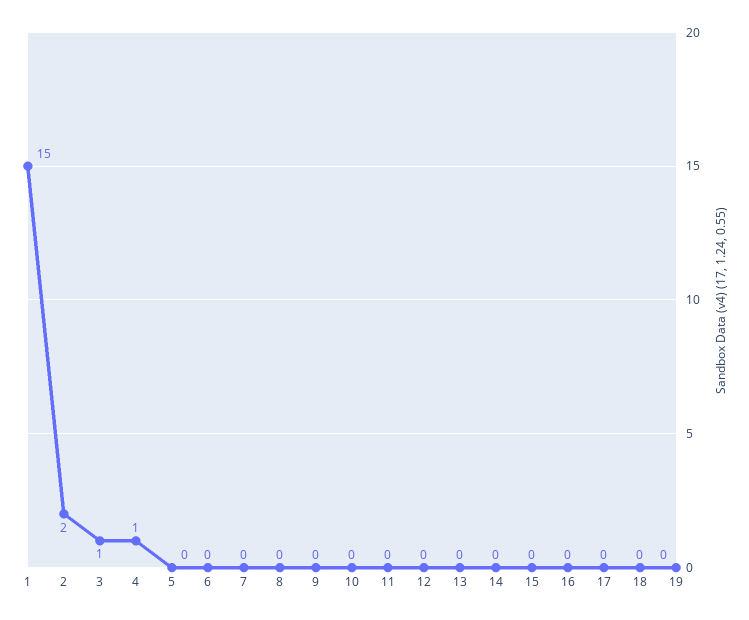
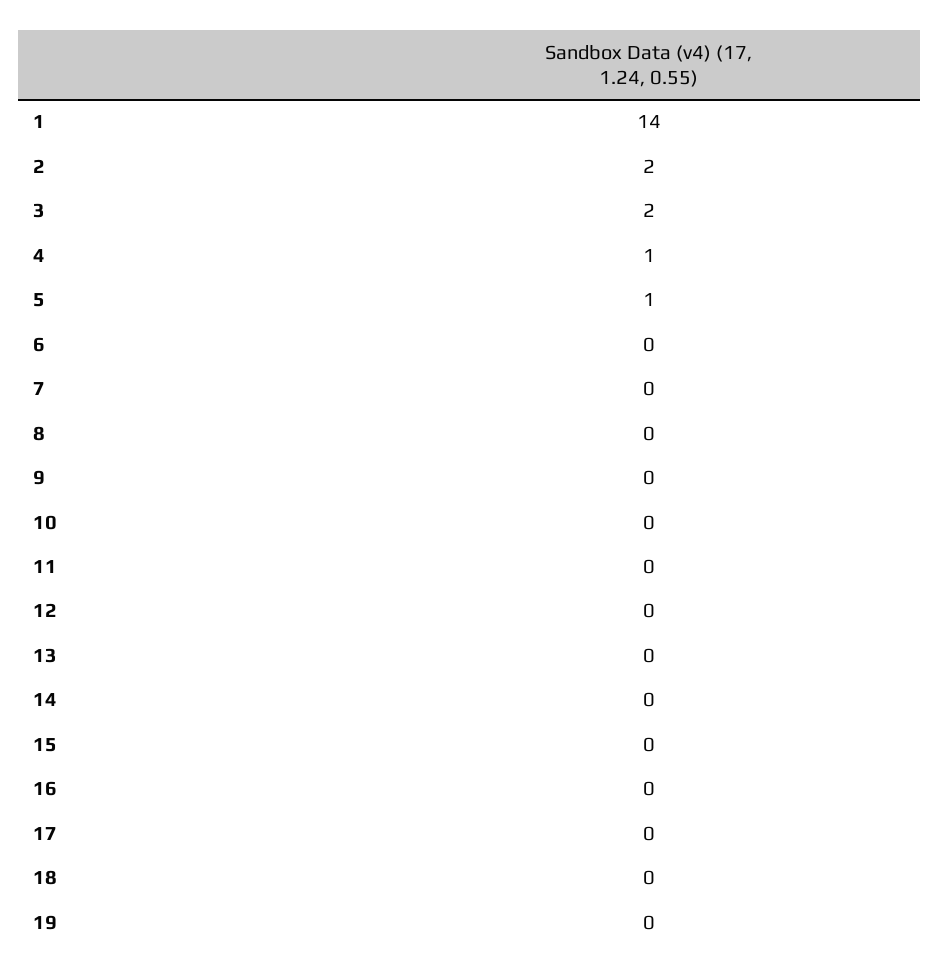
1: 15 -> 14
3: 1 -> 2
5: 0 -> 1

